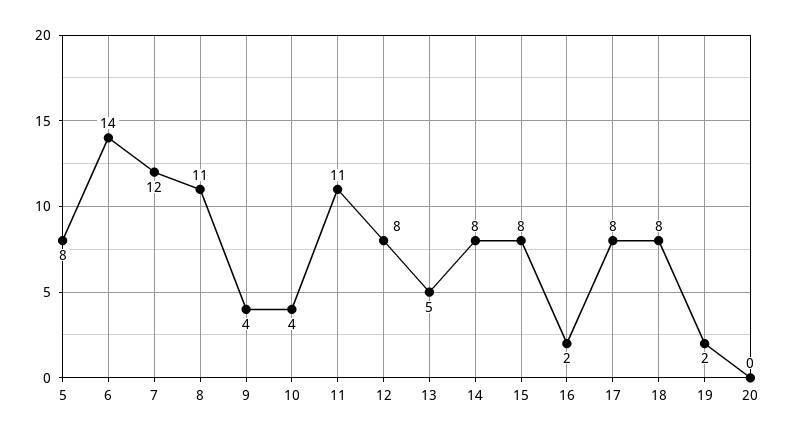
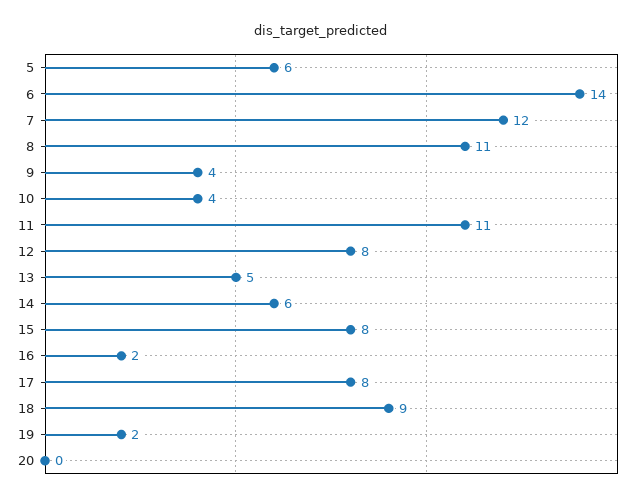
5: 8 -> 6
14: 8 -> 6
18: 8 -> 9

